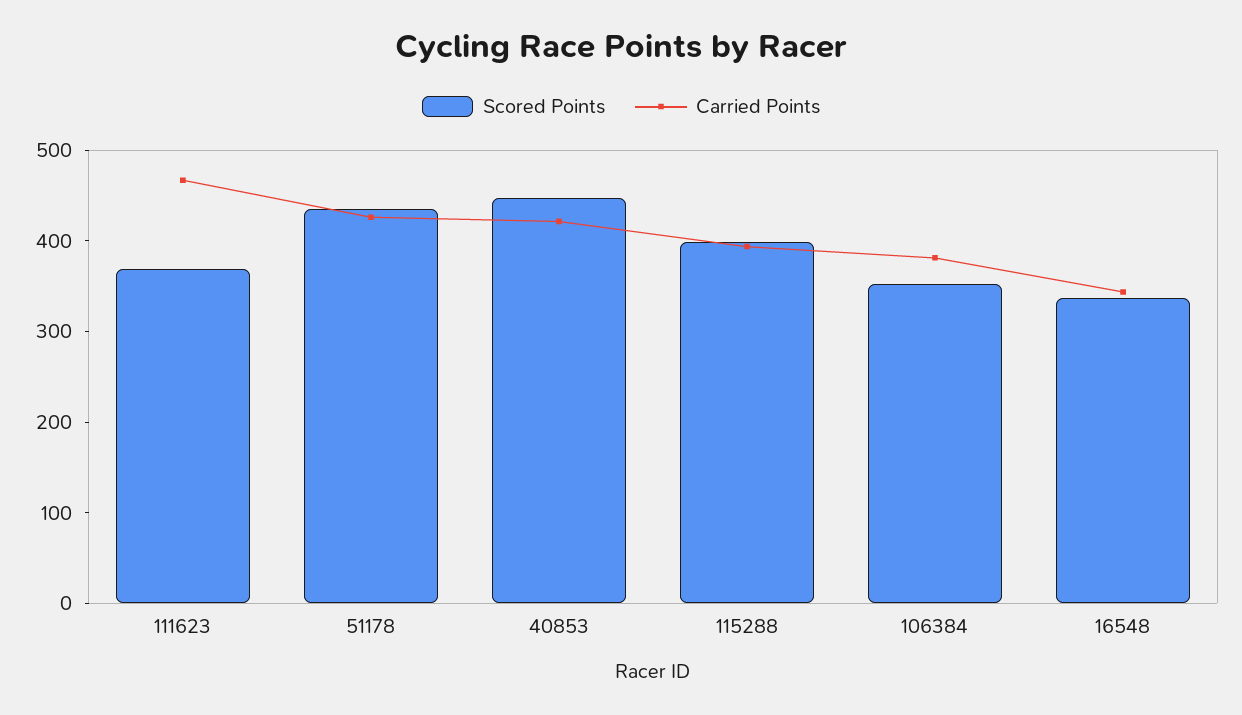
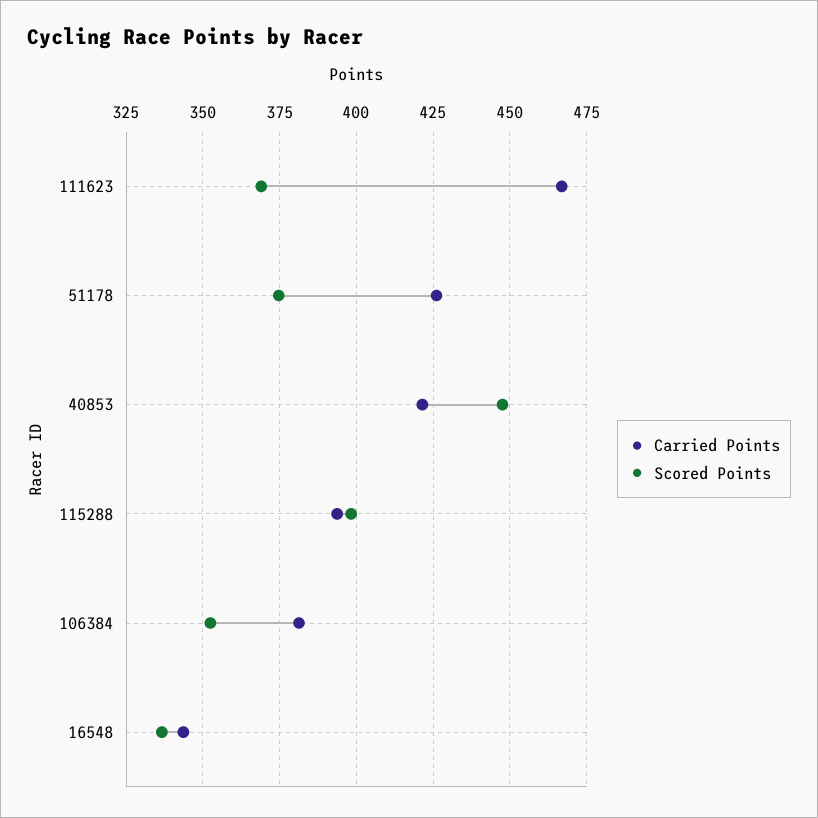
Scored Points, 51178: 440 -> 375

